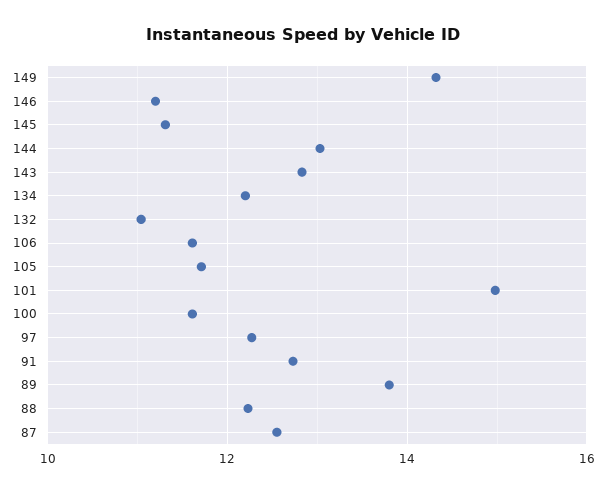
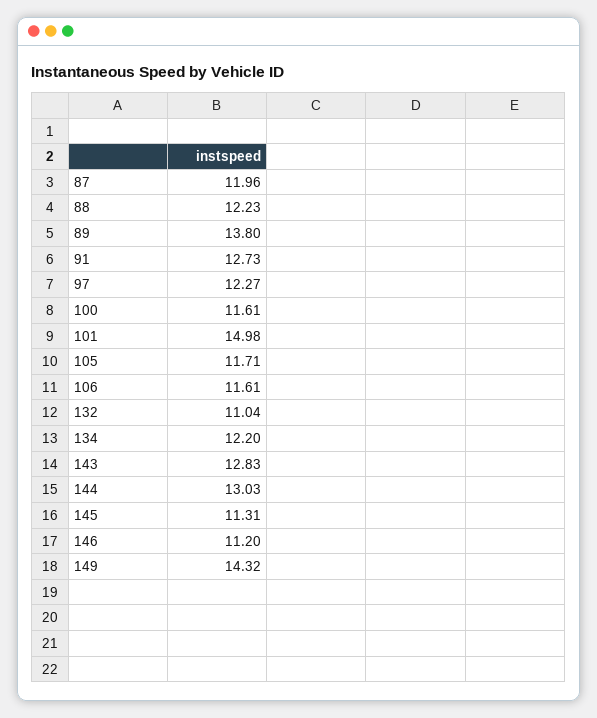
87: 12.6 -> 11.96

